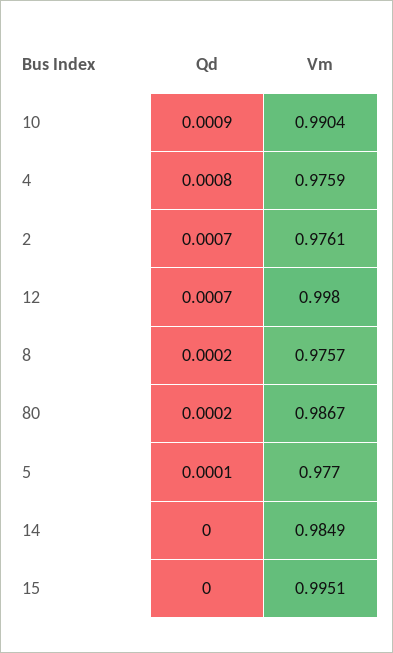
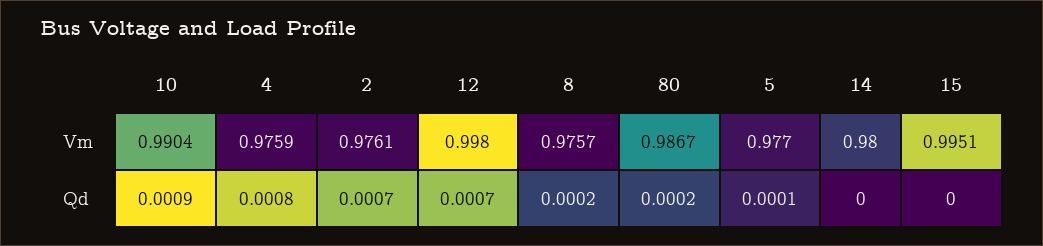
Vm, 14: 0.9849 -> 0.98

